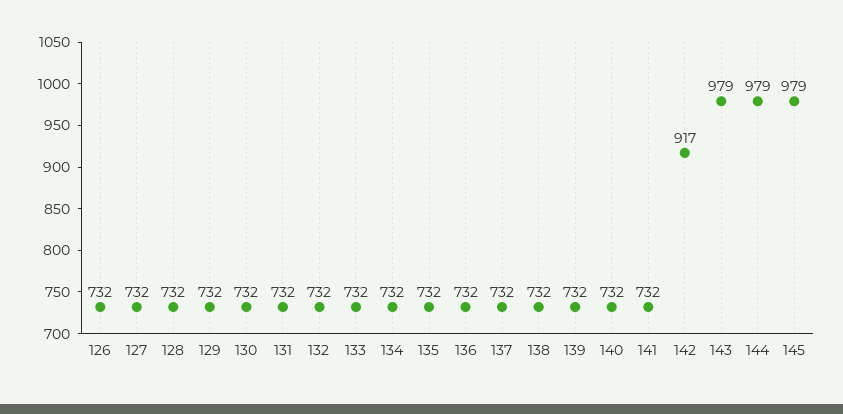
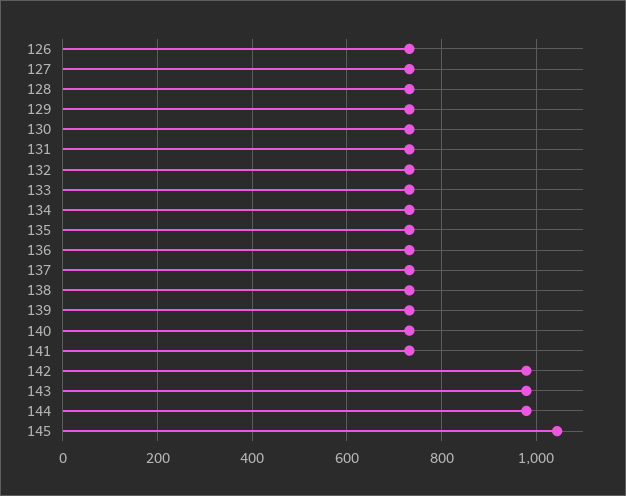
142: 917 -> 980
145: 979 -> 1040

